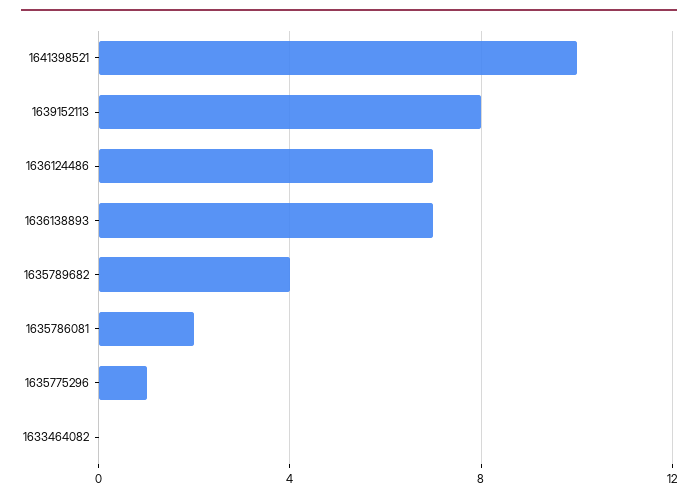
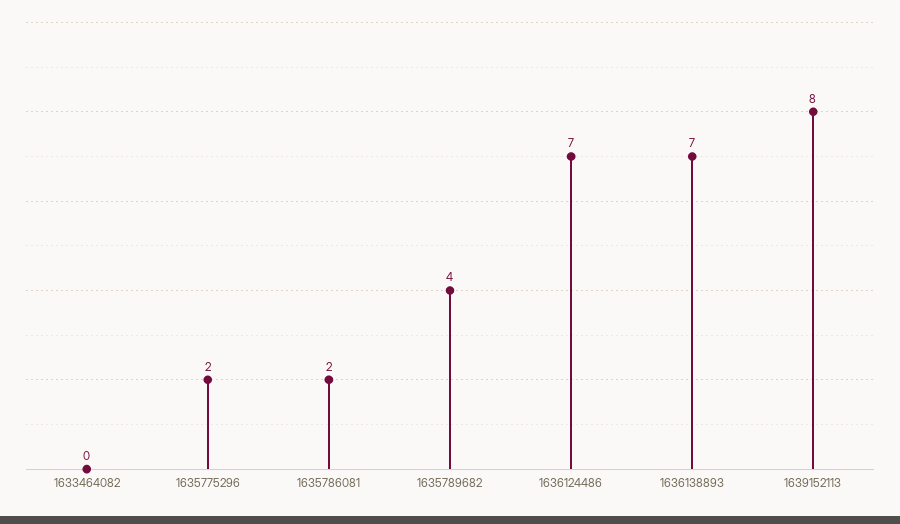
1641398521: 10 -> none
1635775296: 1 -> 2

